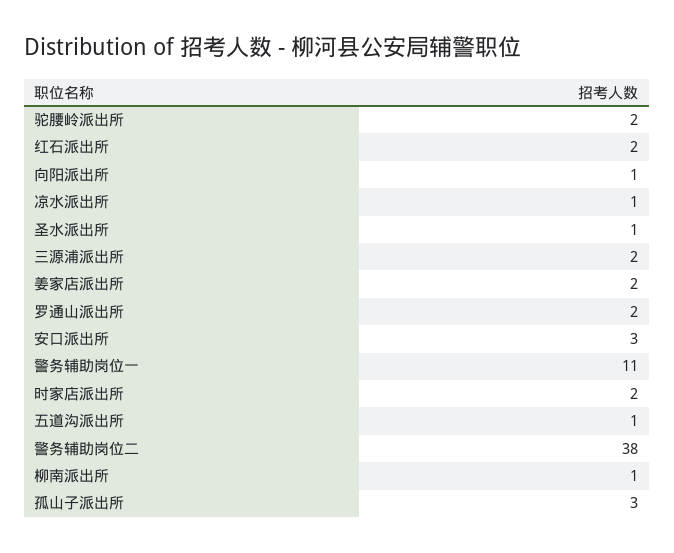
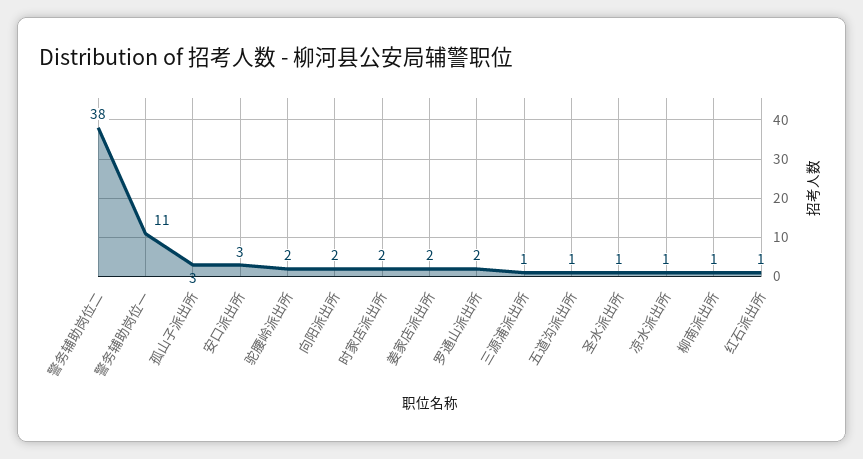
红石派出所: 2 -> 1
向阳派出所: 1 -> 2
三源浦派出所: 2 -> 1

